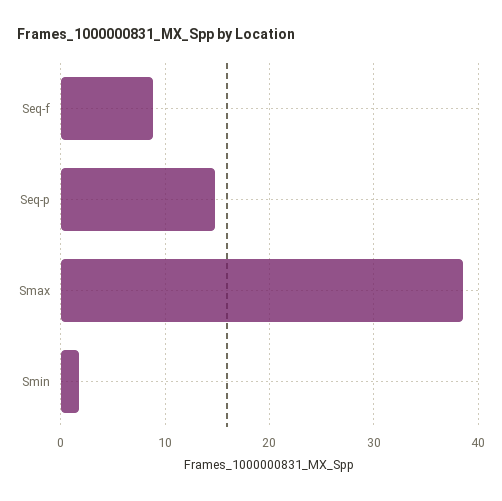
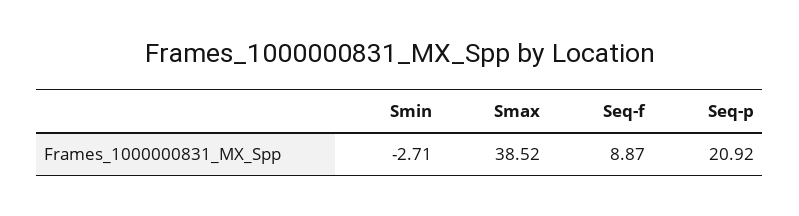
Seq-p: 15 -> 20.92
Smin: 2 -> -2.71

